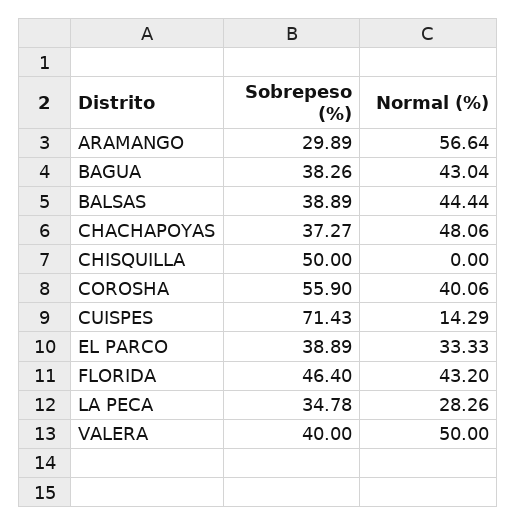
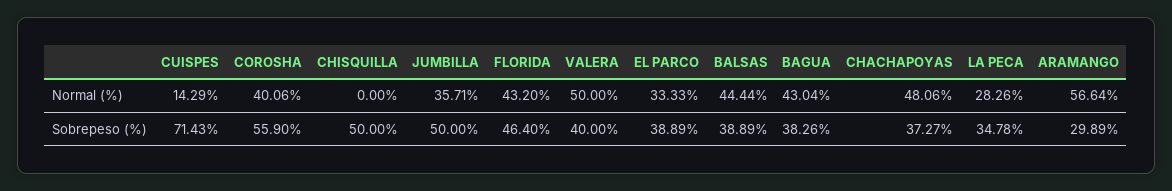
Normal (%), JUMBILLA: none -> 35.71
Sobrepeso (%), JUMBILLA: none -> 50

